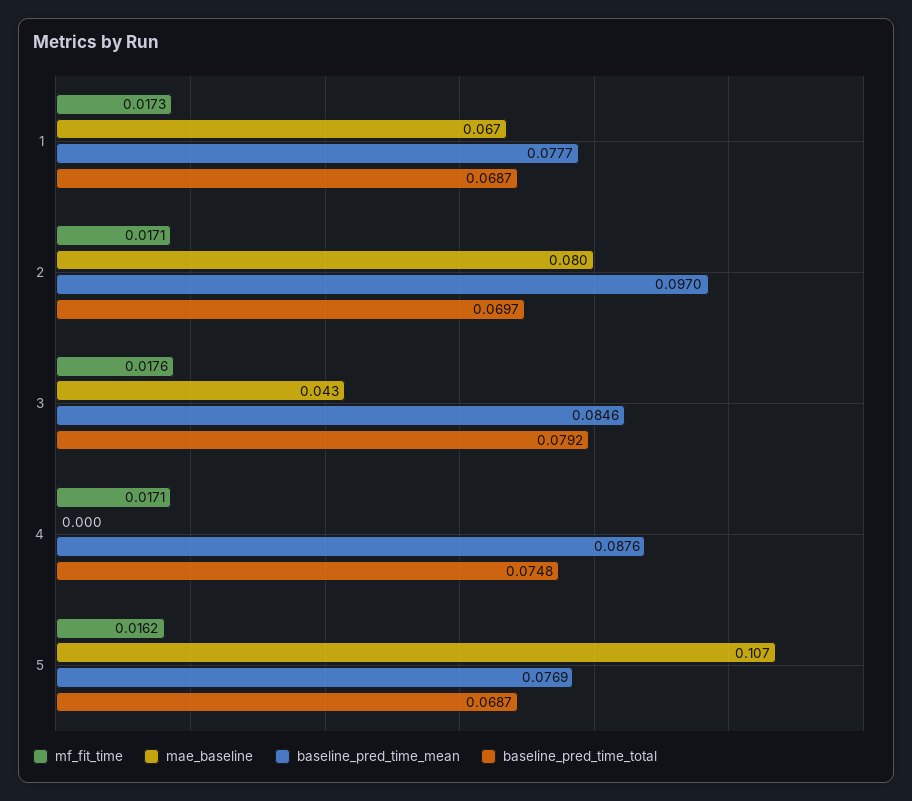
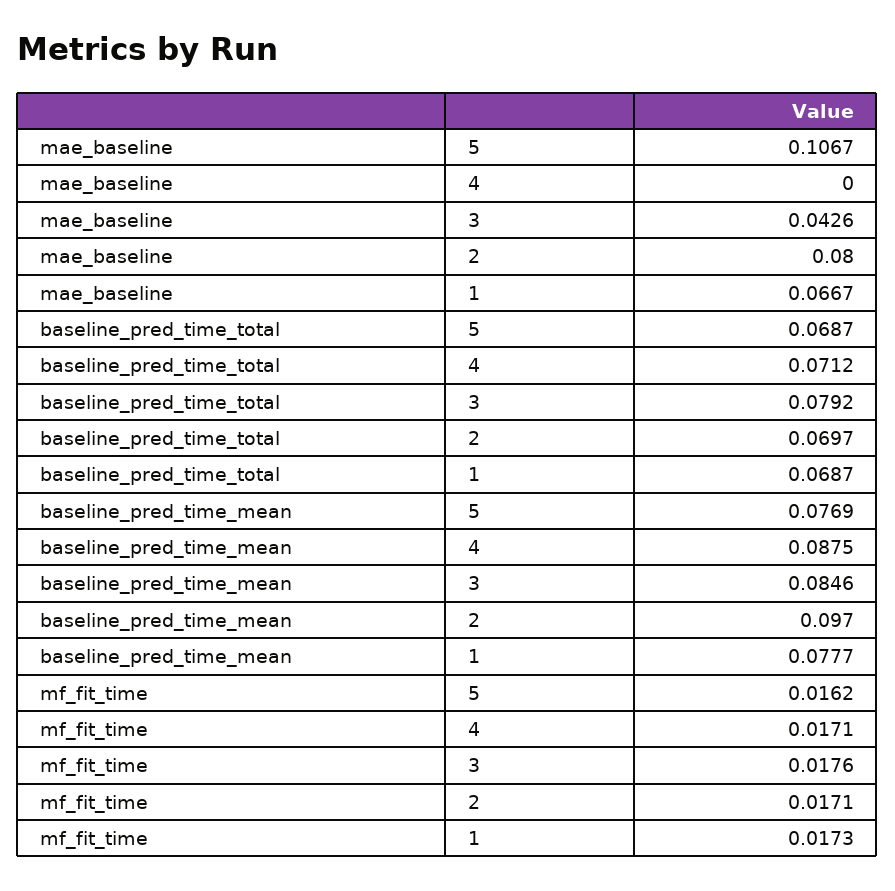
baseline_pred_time_mean, 4: 0.0876 -> 0.0875
baseline_pred_time_total, 4: 0.0748 -> 0.0712

